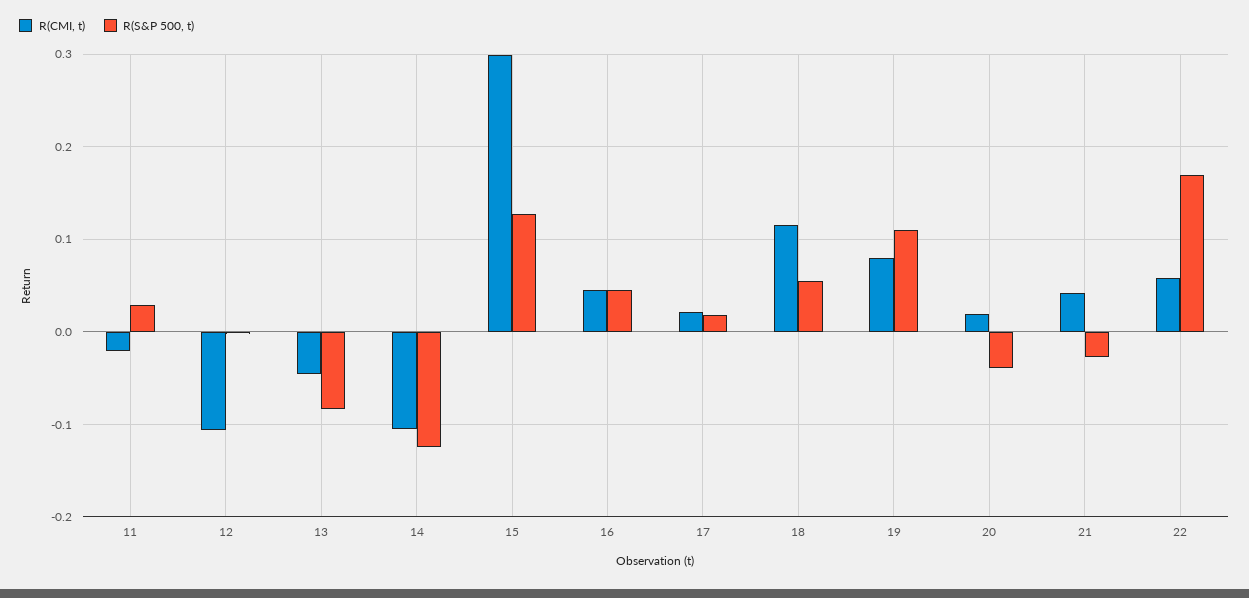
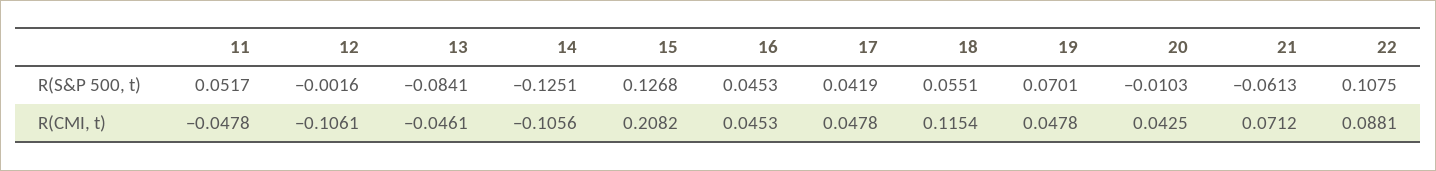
R(CMI, t), 11: -0.02 -> -0.0478
R(S&P 500, t), 11: 0.03 -> 0.0517
R(CMI, t), 15: 0.3 -> 0.2082
R(CMI, t), 17: 0.02 -> 0.0478
R(S&P 500, t), 17: 0.02 -> 0.0419
R(CMI, t), 19: 0.08 -> 0.0478
R(S&P 500, t), 19: 0.11 -> 0.0701
R(CMI, t), 20: 0.02 -> 0.0425
R(S&P 500, t), 20: -0.04 -> -0.0103
R(CMI, t), 21: 0.04 -> 0.0712
R(S&P 500, t), 21: -0.03 -> -0.0613
R(CMI, t), 22: 0.06 -> 0.0881
R(S&P 500, t), 22: 0.17 -> 0.1075

